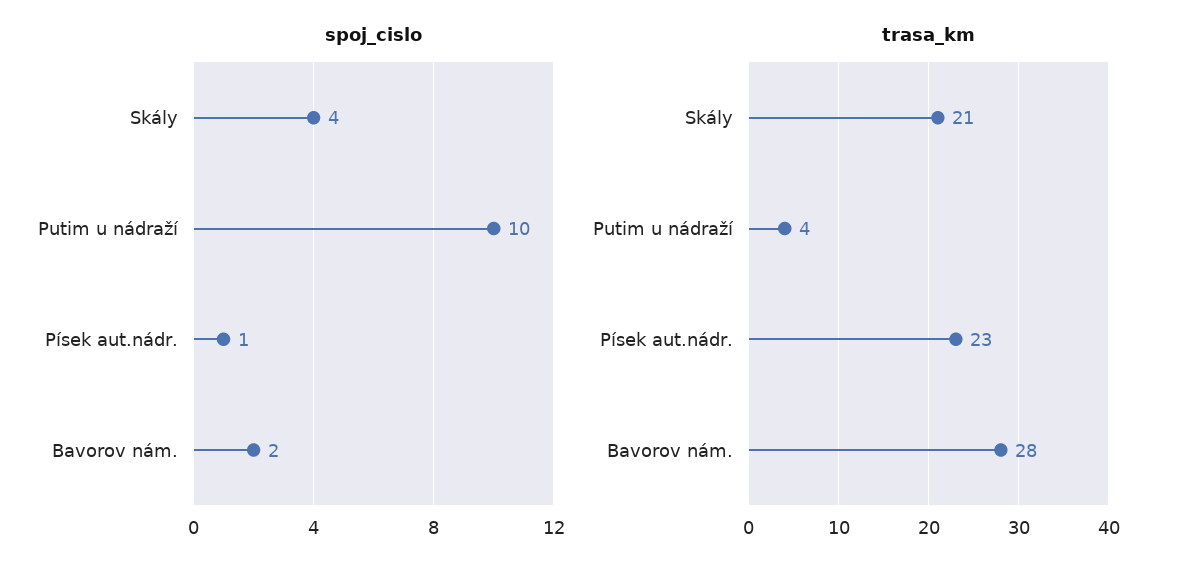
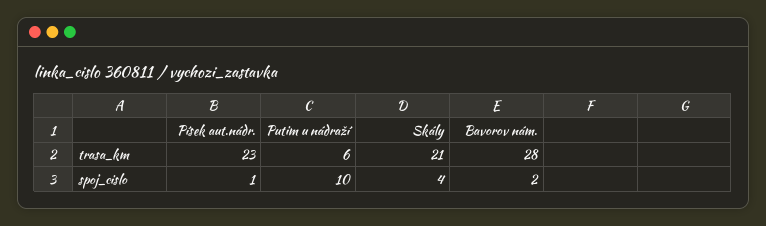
trasa_km, Putim u nádraží: 4 -> 6

